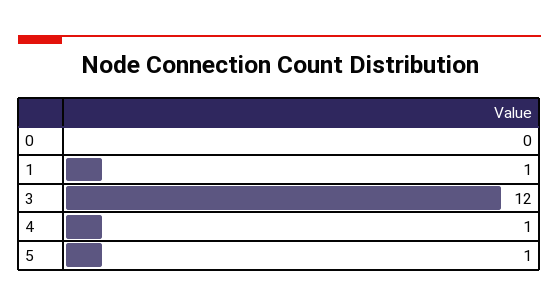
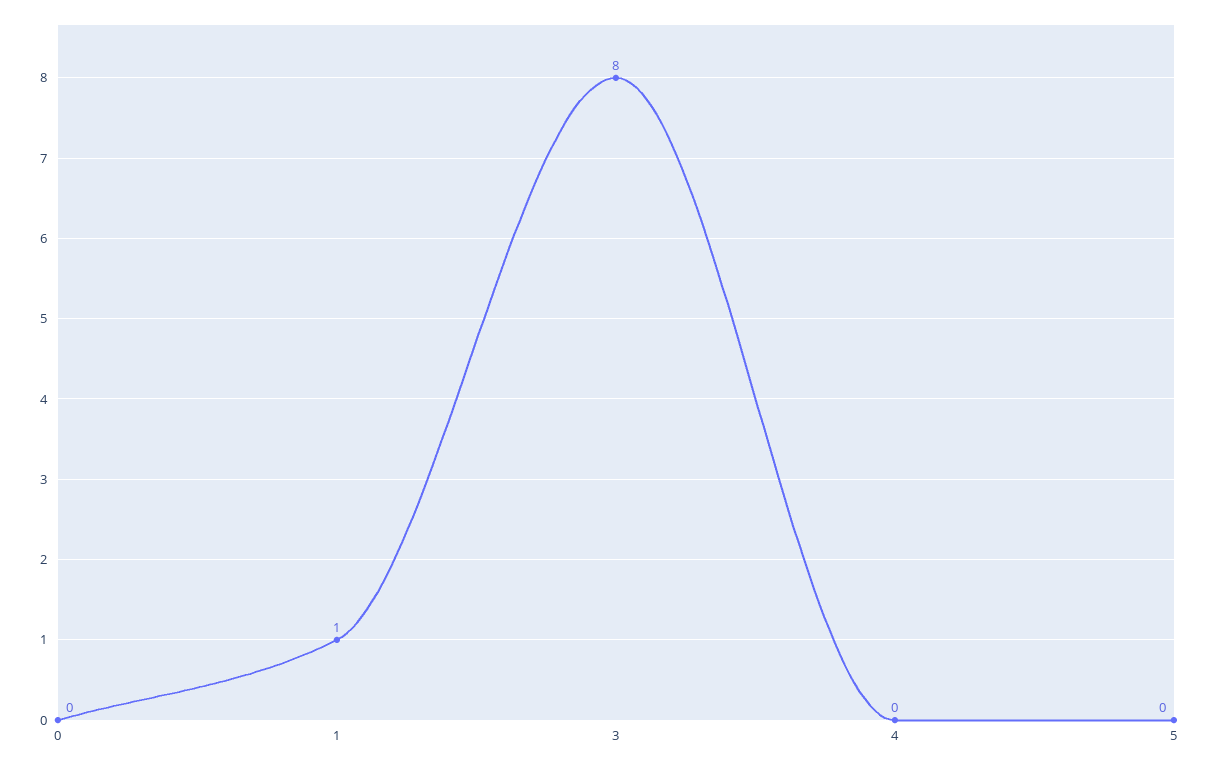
3: 12 -> 8
4: 1 -> 0
5: 1 -> 0

